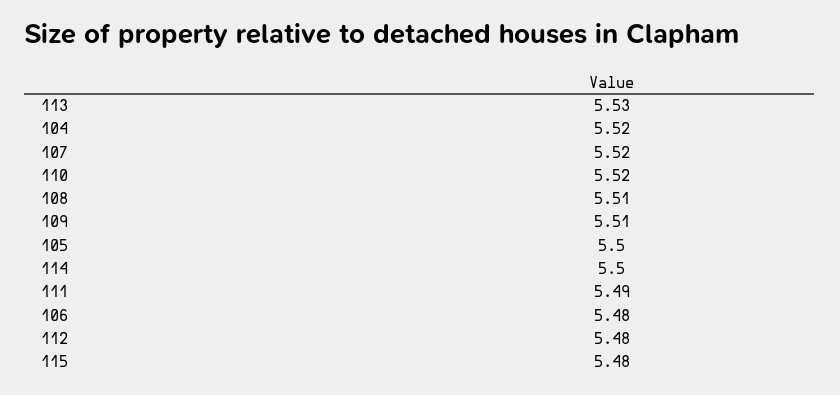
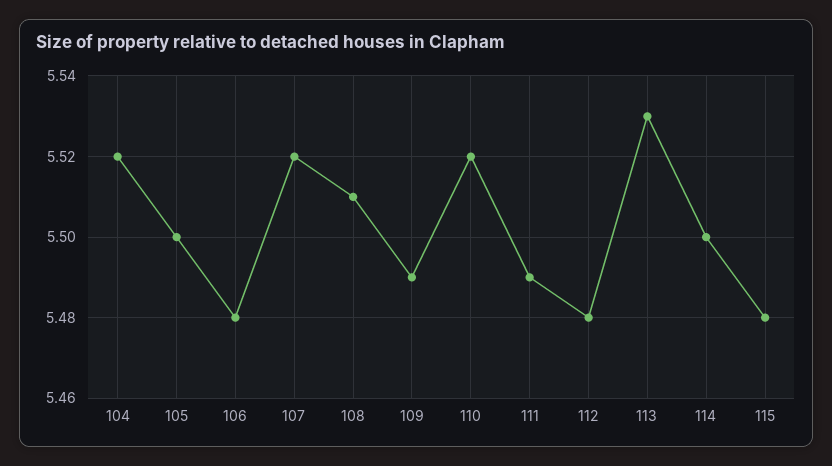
109: 5.51 -> 5.49

